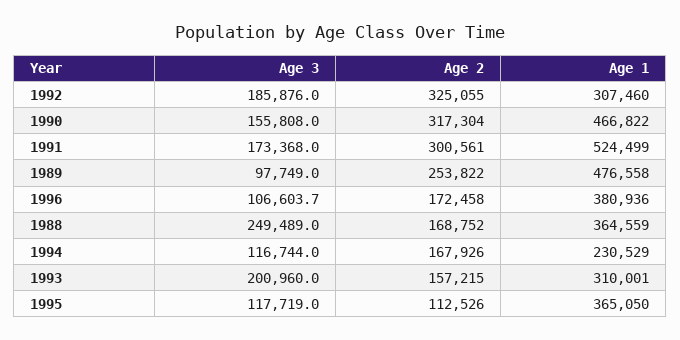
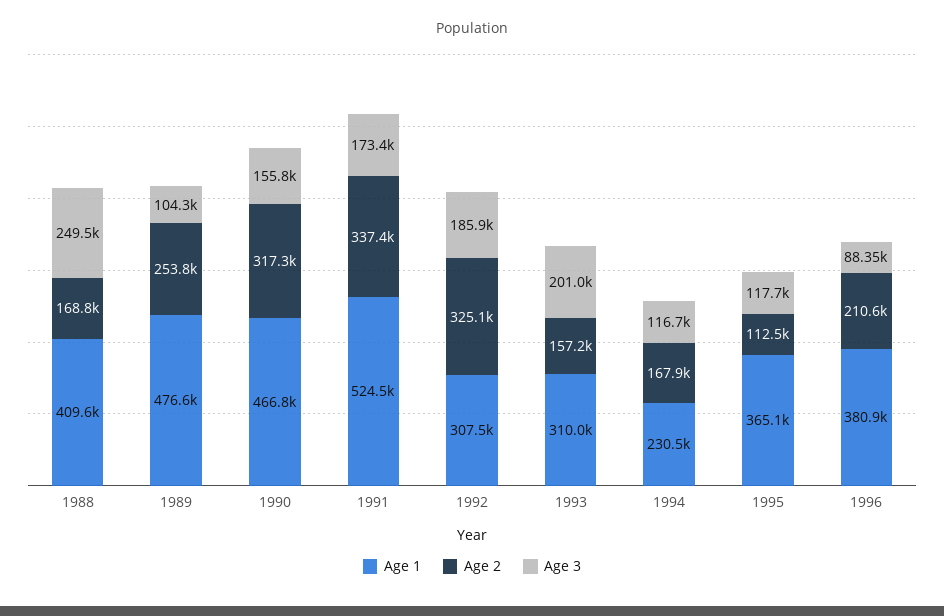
Age 2, 1991: 300561 -> 337400
Age 3, 1989: 97749 -> 104300
Age 3, 1996: 106603.7 -> 88350
Age 2, 1996: 172458 -> 210600
Age 1, 1988: 364559 -> 409600

